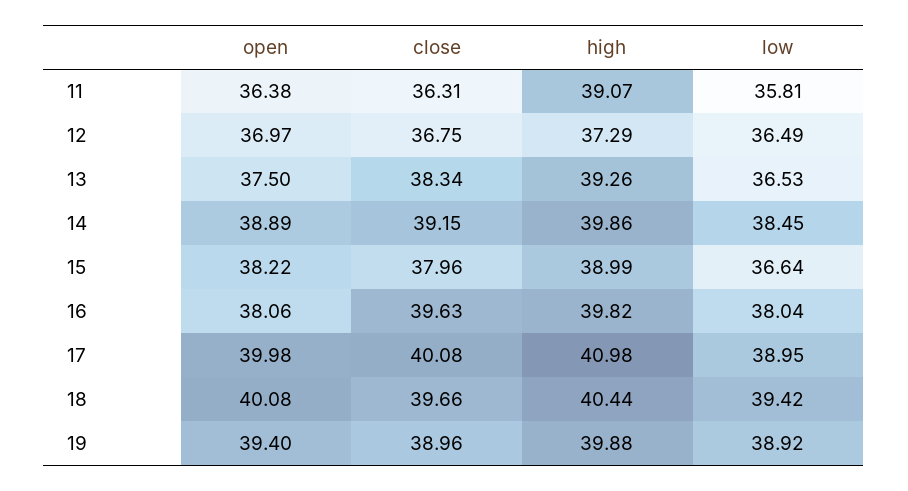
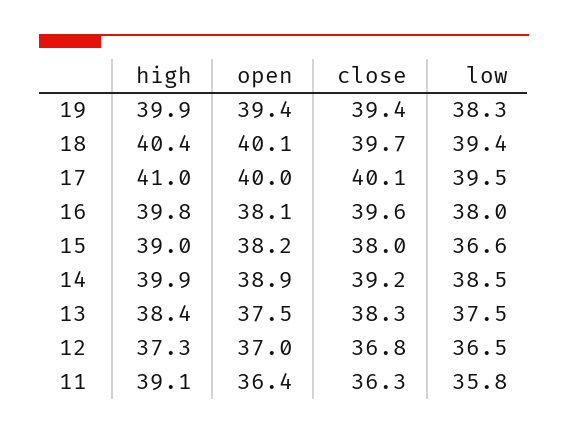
high, 13: 39.26 -> 38.4
low, 13: 36.53 -> 37.5
low, 17: 38.95 -> 39.5
close, 19: 38.96 -> 39.4
low, 19: 38.92 -> 38.3

